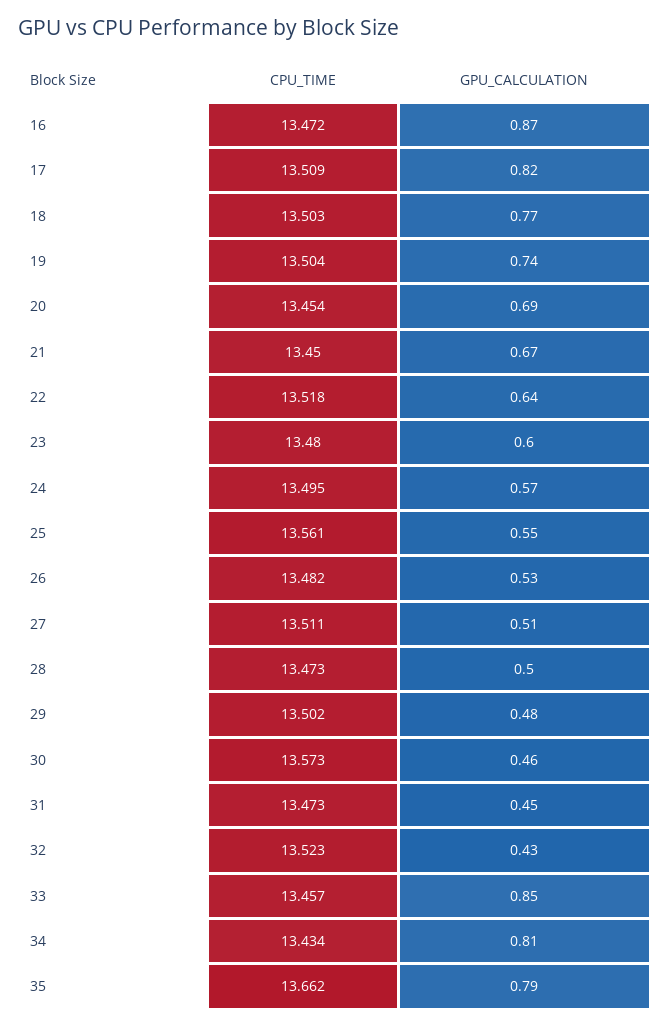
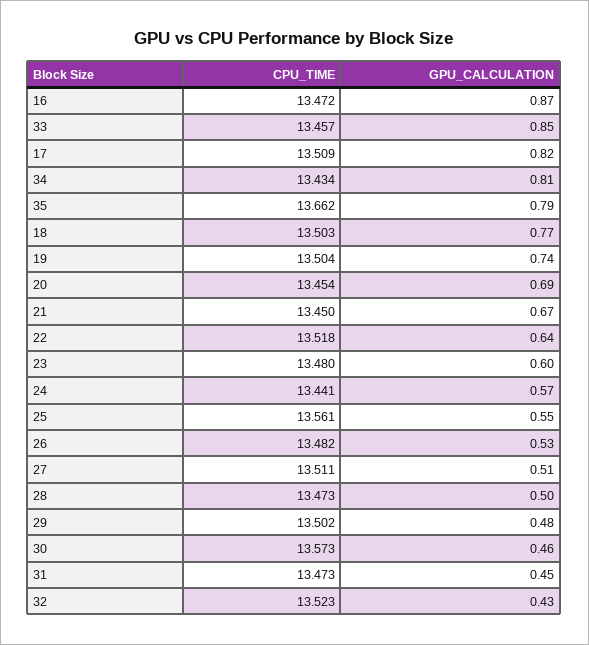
CPU_TIME, 24: 13.495 -> 13.441

